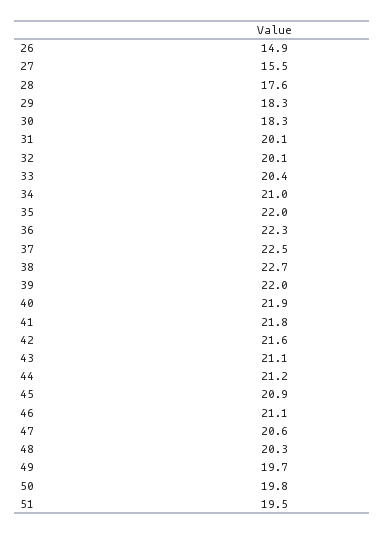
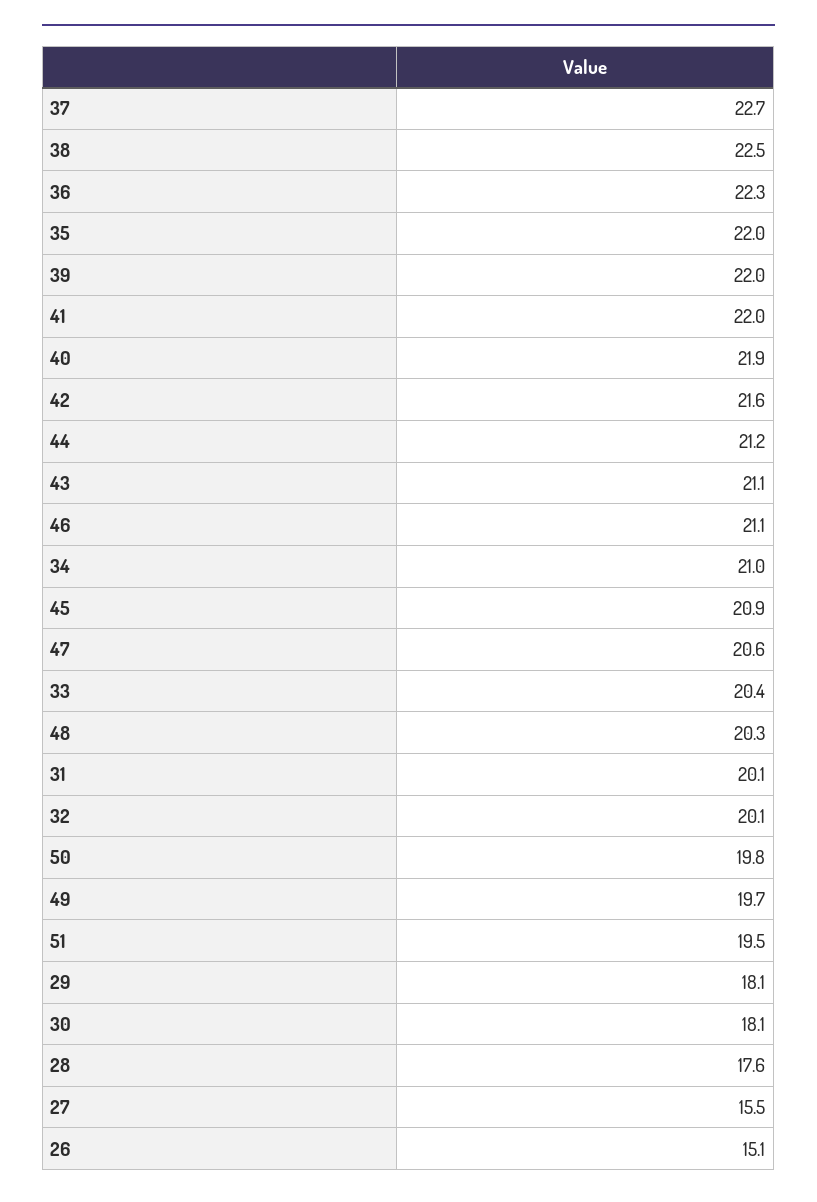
26: 14.9 -> 15.1
29: 18.3 -> 18.1
30: 18.3 -> 18.1
37: 22.5 -> 22.7
38: 22.7 -> 22.5
41: 21.8 -> 22

